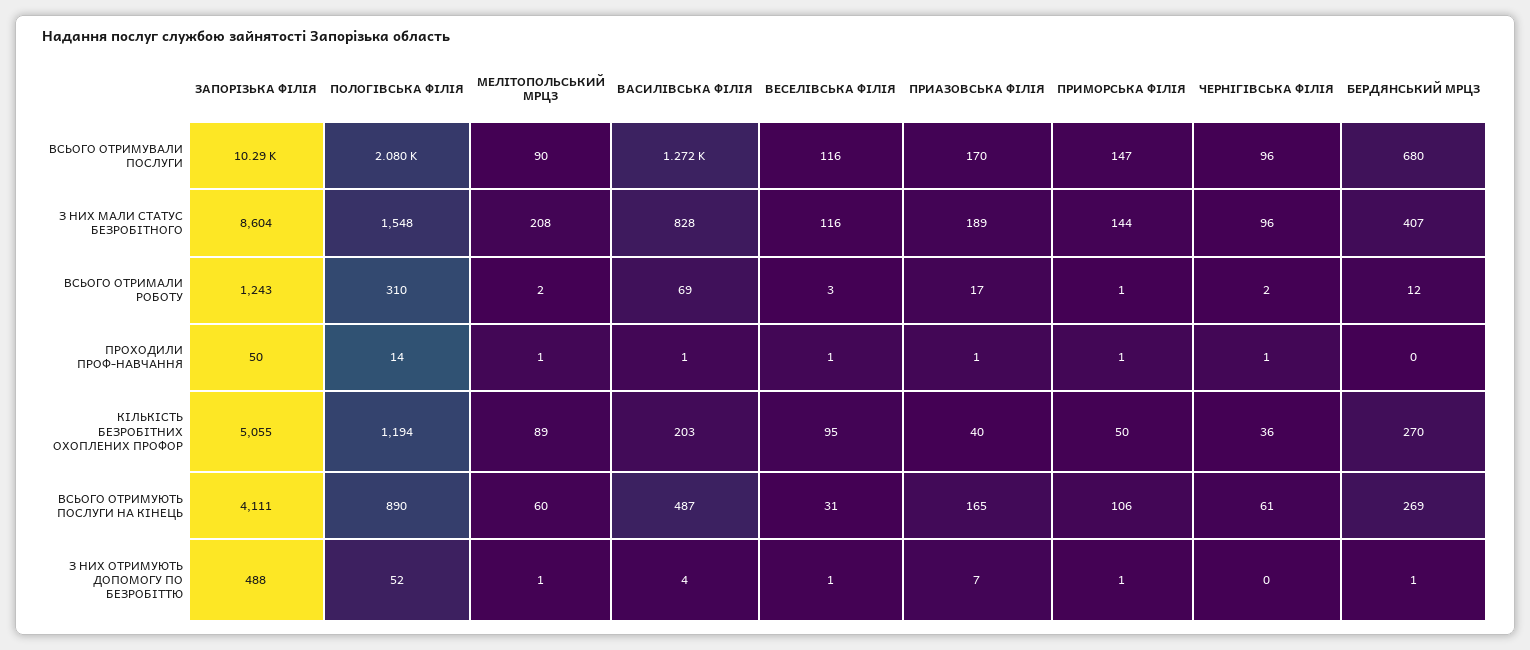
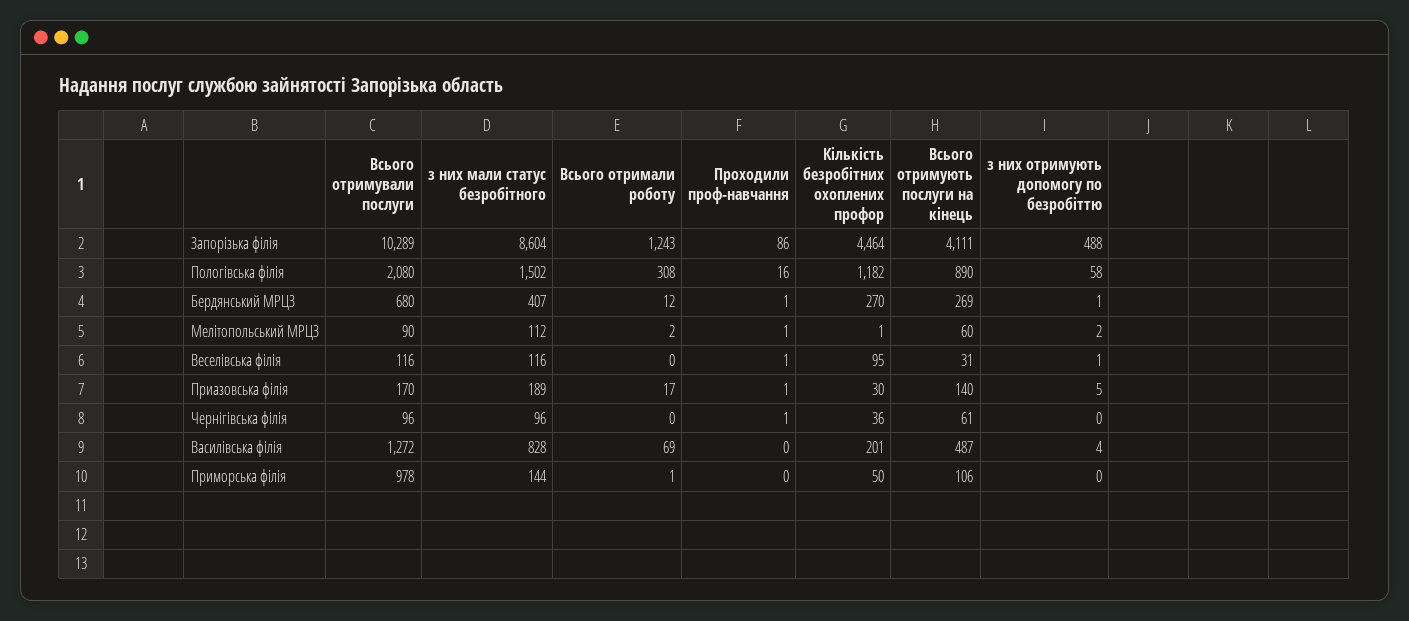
ПРИМОРСЬКА ФІЛІЯ, ВСЬОГО ОТРИМУВАЛИ ПОСЛУГИ: 147 -> 978
ПОЛОГІВСЬКА ФІЛІЯ, З НИХ МАЛИ СТАТУС БЕЗРОБІТНОГО: 1548 -> 1502
МЕЛІТОПОЛЬСЬКИЙ МРЦЗ, З НИХ МАЛИ СТАТУС БЕЗРОБІТНОГО: 208 -> 112
ПОЛОГІВСЬКА ФІЛІЯ, ВСЬОГО ОТРИМАЛИ РОБОТУ: 310 -> 308
ВЕСЕЛІВСЬКА ФІЛІЯ, ВСЬОГО ОТРИМАЛИ РОБОТУ: 3 -> 0
ЧЕРНІГІВСЬКА ФІЛІЯ, ВСЬОГО ОТРИМАЛИ РОБОТУ: 2 -> 0
ЗАПОРІЗЬКА ФІЛІЯ, ПРОХОДИЛИ ПРОФ-НАВЧАННЯ: 50 -> 86
ПОЛОГІВСЬКА ФІЛІЯ, ПРОХОДИЛИ ПРОФ-НАВЧАННЯ: 14 -> 16
ВАСИЛІВСЬКА ФІЛІЯ, ПРОХОДИЛИ ПРОФ-НАВЧАННЯ: 1 -> 0
ПРИМОРСЬКА ФІЛІЯ, ПРОХОДИЛИ ПРОФ-НАВЧАННЯ: 1 -> 0
БЕРДЯНСЬКИЙ МРЦЗ, ПРОХОДИЛИ ПРОФ-НАВЧАННЯ: 0 -> 1
ЗАПОРІЗЬКА ФІЛІЯ, КІЛЬКІСТЬ БЕЗРОБІТНИХ ОХОПЛЕНИХ ПРОФОР: 5055 -> 4464
ПОЛОГІВСЬКА ФІЛІЯ, КІЛЬКІСТЬ БЕЗРОБІТНИХ ОХОПЛЕНИХ ПРОФОР: 1194 -> 1182
МЕЛІТОПОЛЬСЬКИЙ МРЦЗ, КІЛЬКІСТЬ БЕЗРОБІТНИХ ОХОПЛЕНИХ ПРОФОР: 89 -> 1
ВАСИЛІВСЬКА ФІЛІЯ, КІЛЬКІСТЬ БЕЗРОБІТНИХ ОХОПЛЕНИХ ПРОФОР: 203 -> 201
ПРИАЗОВСЬКА ФІЛІЯ, КІЛЬКІСТЬ БЕЗРОБІТНИХ ОХОПЛЕНИХ ПРОФОР: 40 -> 30
ПРИАЗОВСЬКА ФІЛІЯ, ВСЬОГО ОТРИМУЮТЬ ПОСЛУГИ НА КІНЕЦЬ: 165 -> 140
ПОЛОГІВСЬКА ФІЛІЯ, З НИХ ОТРИМУЮТЬ ДОПОМОГУ ПО БЕЗРОБІТТЮ: 52 -> 58
МЕЛІТОПОЛЬСЬКИЙ МРЦЗ, З НИХ ОТРИМУЮТЬ ДОПОМОГУ ПО БЕЗРОБІТТЮ: 1 -> 2
ПРИАЗОВСЬКА ФІЛІЯ, З НИХ ОТРИМУЮТЬ ДОПОМОГУ ПО БЕЗРОБІТТЮ: 7 -> 5
ПРИМОРСЬКА ФІЛІЯ, З НИХ ОТРИМУЮТЬ ДОПОМОГУ ПО БЕЗРОБІТТЮ: 1 -> 0

